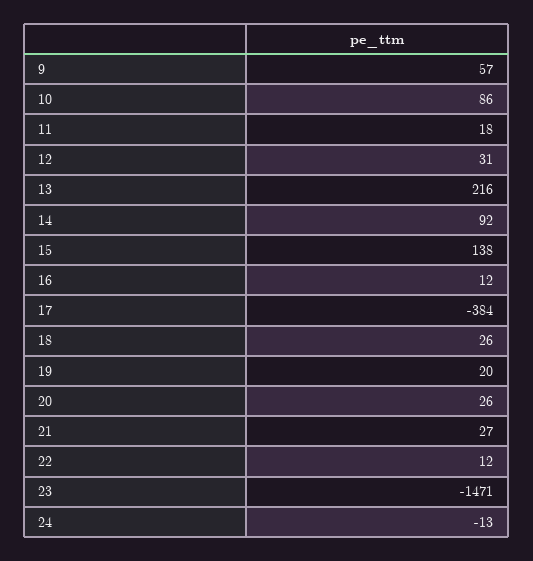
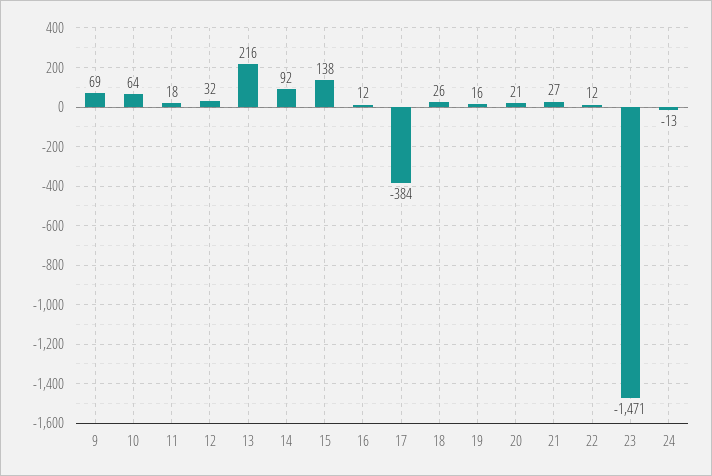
9: 57 -> 69
10: 86 -> 64
12: 31 -> 32
19: 20 -> 16
20: 26 -> 21

